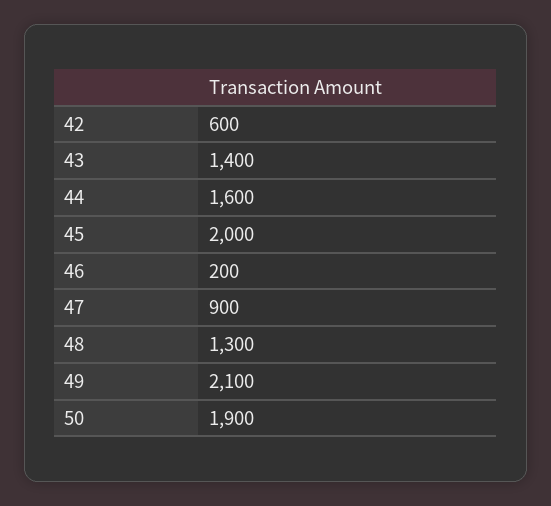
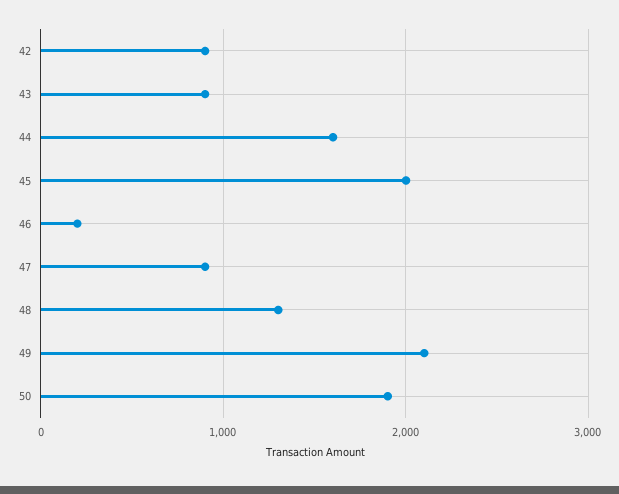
42: 600 -> 900
43: 1400 -> 900

